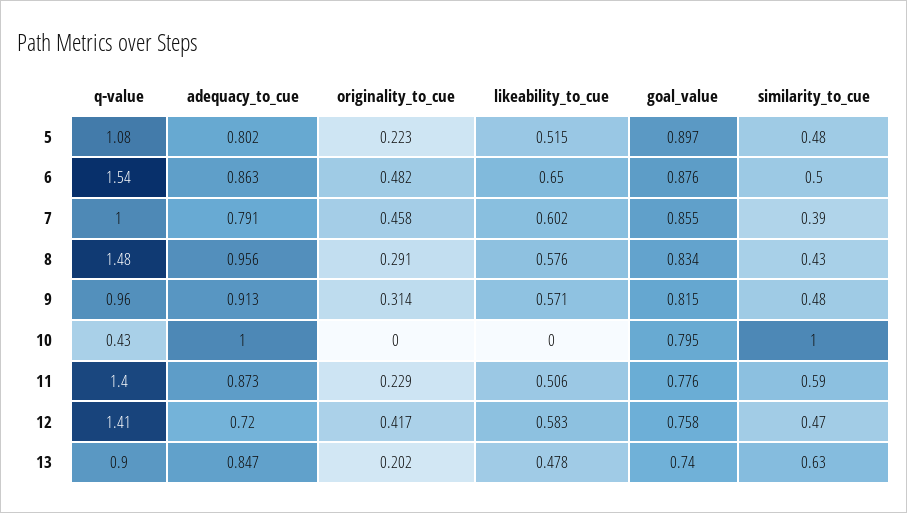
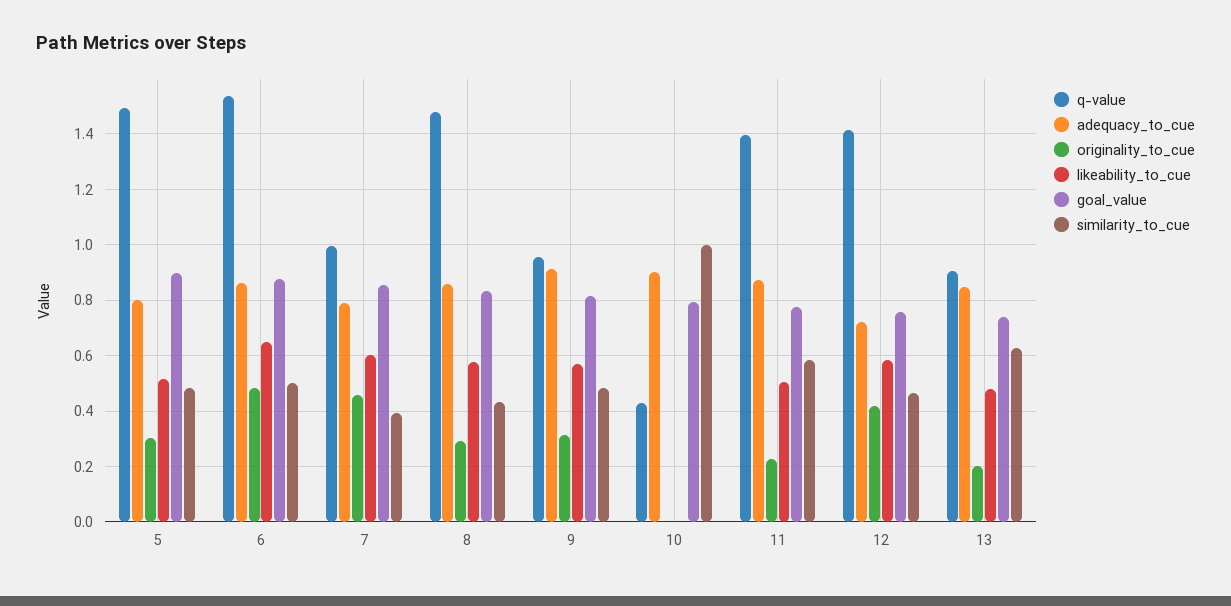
q-value, 5: 1.08 -> 1.5
originality_to_cue, 5: 0.223 -> 0.3
adequacy_to_cue, 8: 0.956 -> 0.85
adequacy_to_cue, 10: 1 -> 0.9

